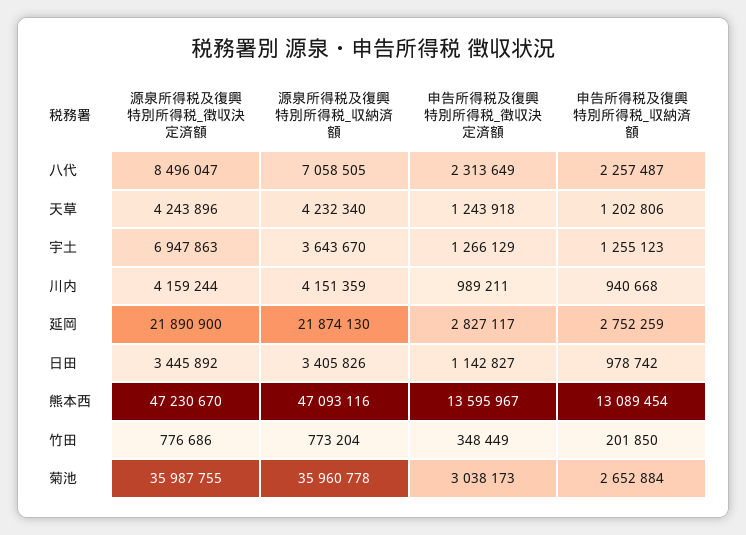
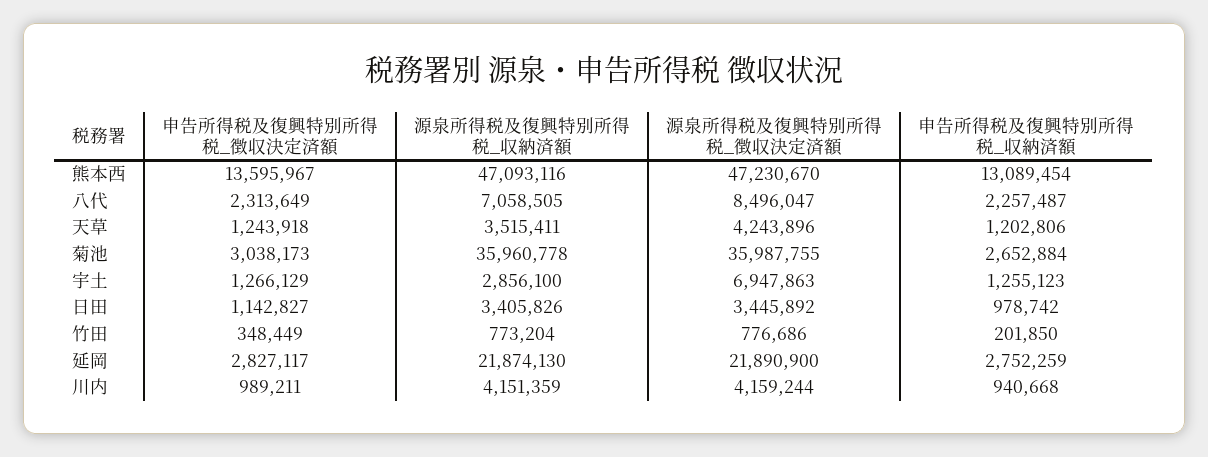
源泉所得税及復興特別所得税_収納済額, 天草: 4232340 -> 3515411
源泉所得税及復興特別所得税_収納済額, 宇土: 3643670 -> 2856100

